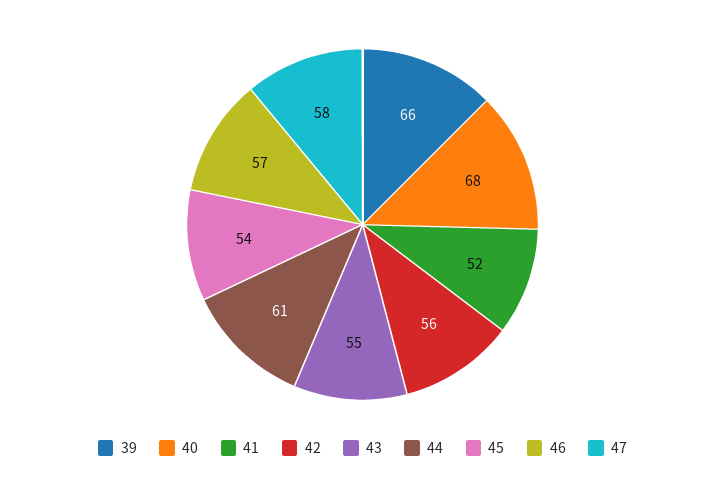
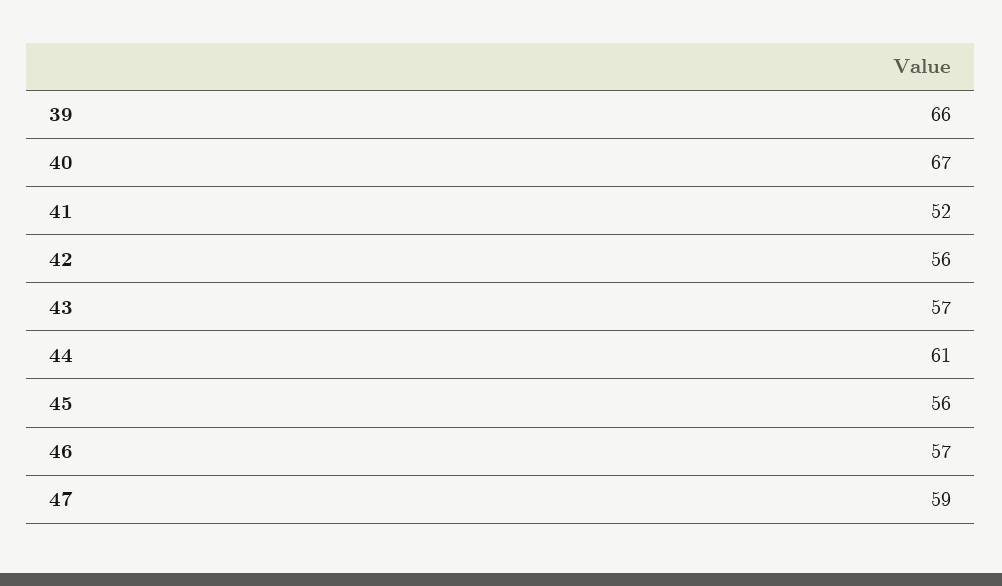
40: 68 -> 67
43: 55 -> 57
45: 54 -> 56
47: 58 -> 59

